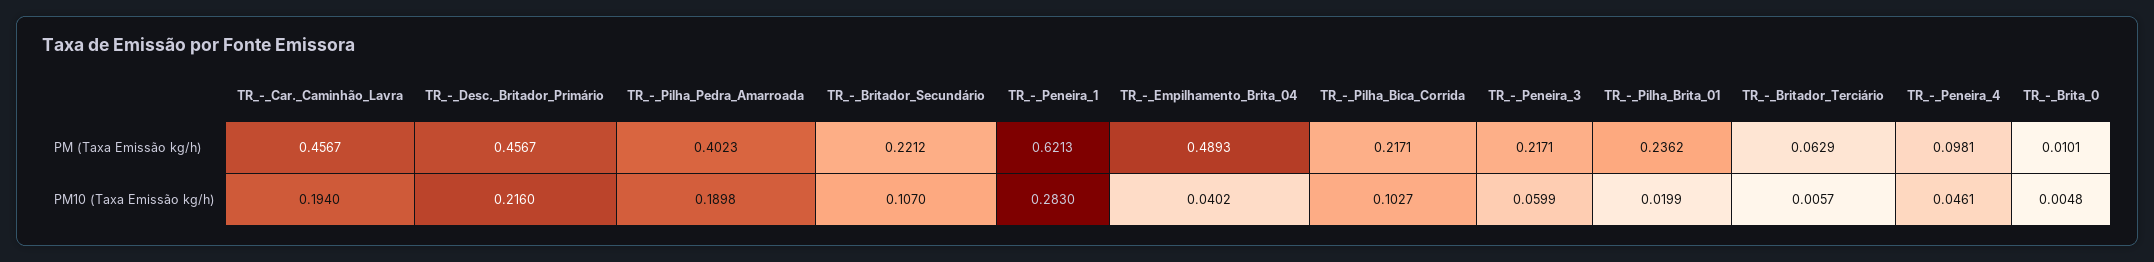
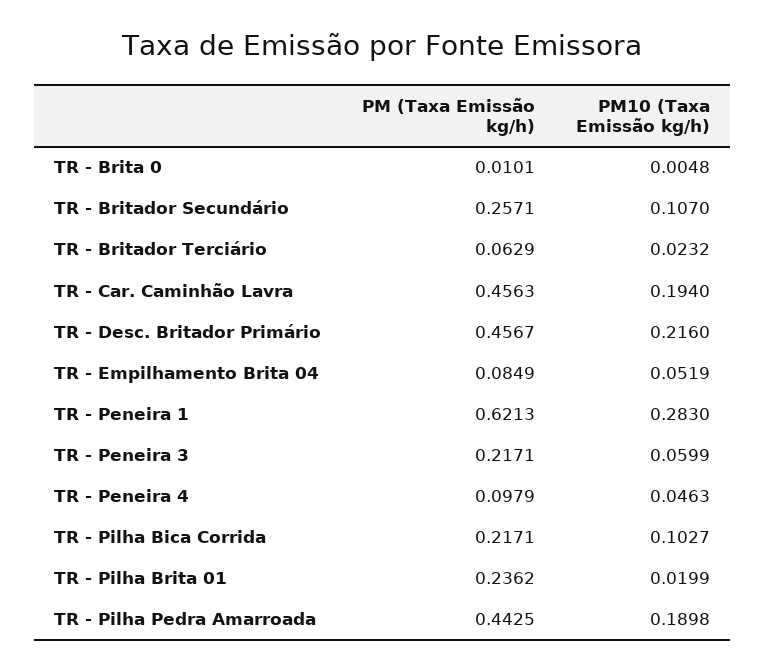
TR_-_Car._Caminhão_Lavra, PM (Taxa Emissão kg/h): 0.4567 -> 0.4563
TR_-_Pilha_Pedra_Amarroada, PM (Taxa Emissão kg/h): 0.4023 -> 0.4425
TR_-_Britador_Secundário, PM (Taxa Emissão kg/h): 0.2212 -> 0.2571
TR_-_Empilhamento_Brita_04, PM (Taxa Emissão kg/h): 0.4893 -> 0.0849
TR_-_Peneira_4, PM (Taxa Emissão kg/h): 0.0981 -> 0.0979
TR_-_Empilhamento_Brita_04, PM10 (Taxa Emissão kg/h): 0.0402 -> 0.0519
TR_-_Britador_Terciário, PM10 (Taxa Emissão kg/h): 0.0057 -> 0.0232
TR_-_Peneira_4, PM10 (Taxa Emissão kg/h): 0.0461 -> 0.0463

